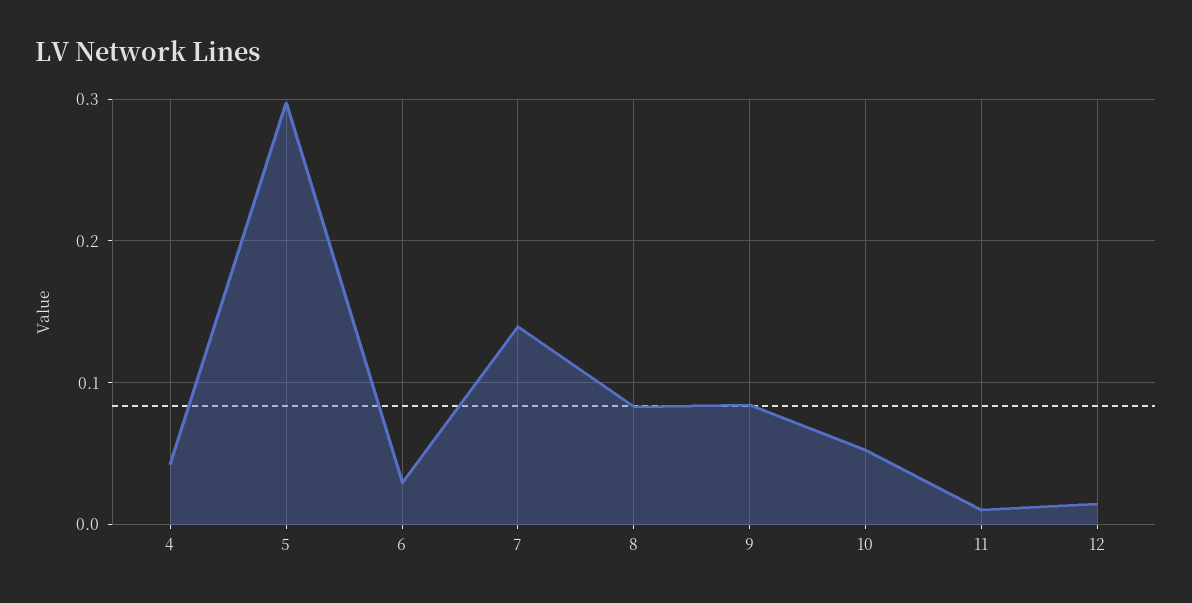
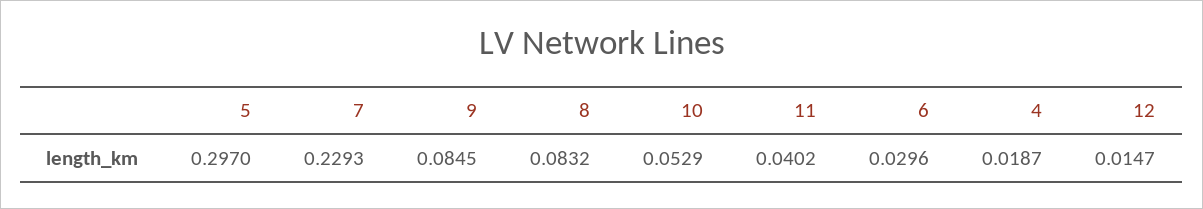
4: 0.04 -> 0.0187
7: 0.14 -> 0.2293
11: 0.01 -> 0.0402

